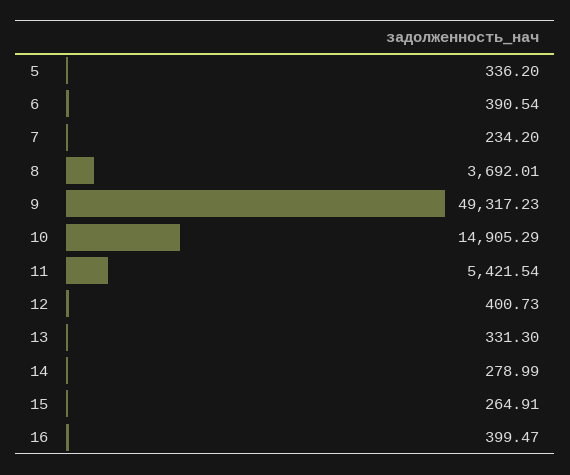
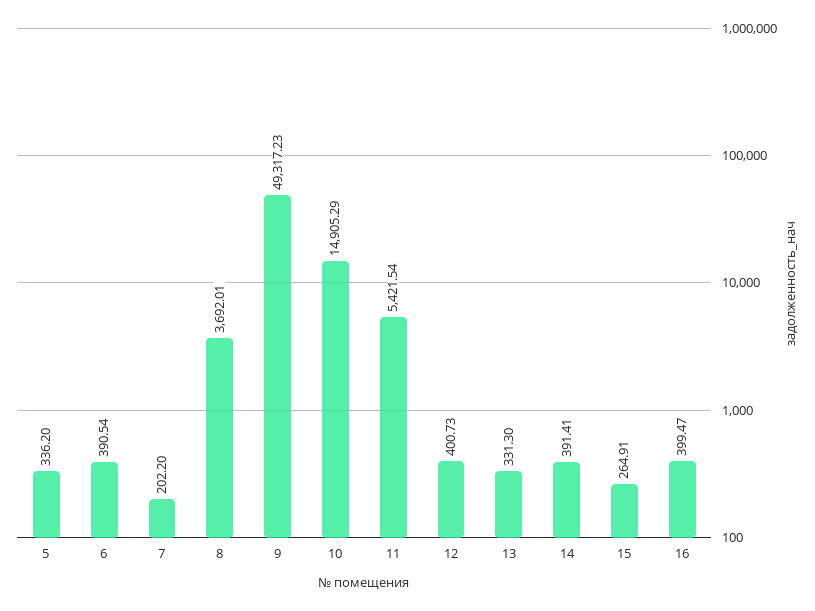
7: 234.2 -> 202.2
14: 278.99 -> 391.41

